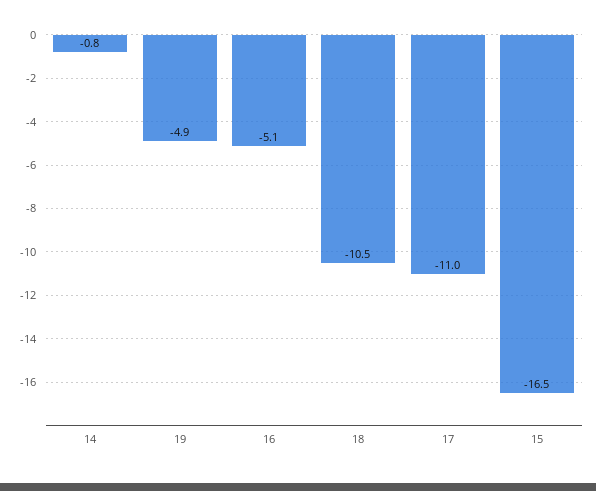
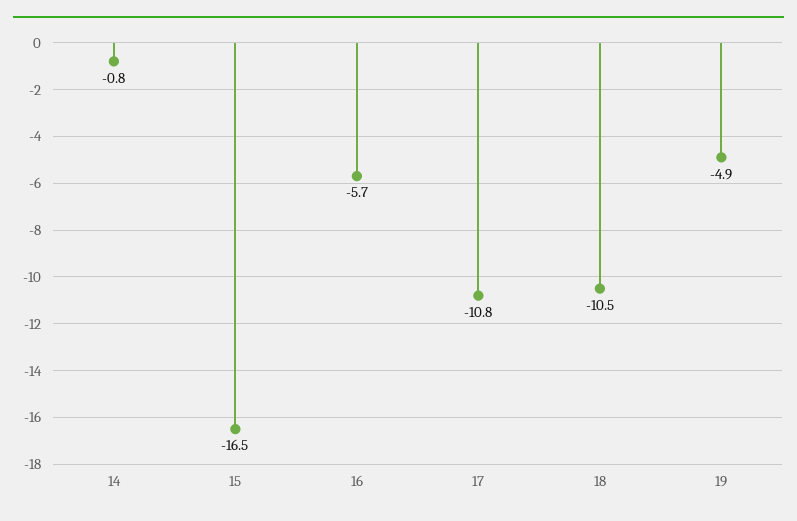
16: -5.1 -> -5.7
17: -11 -> -10.8

